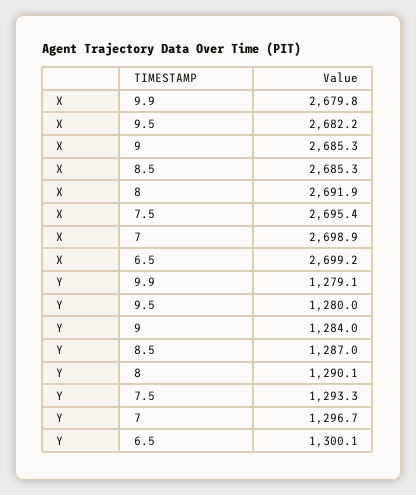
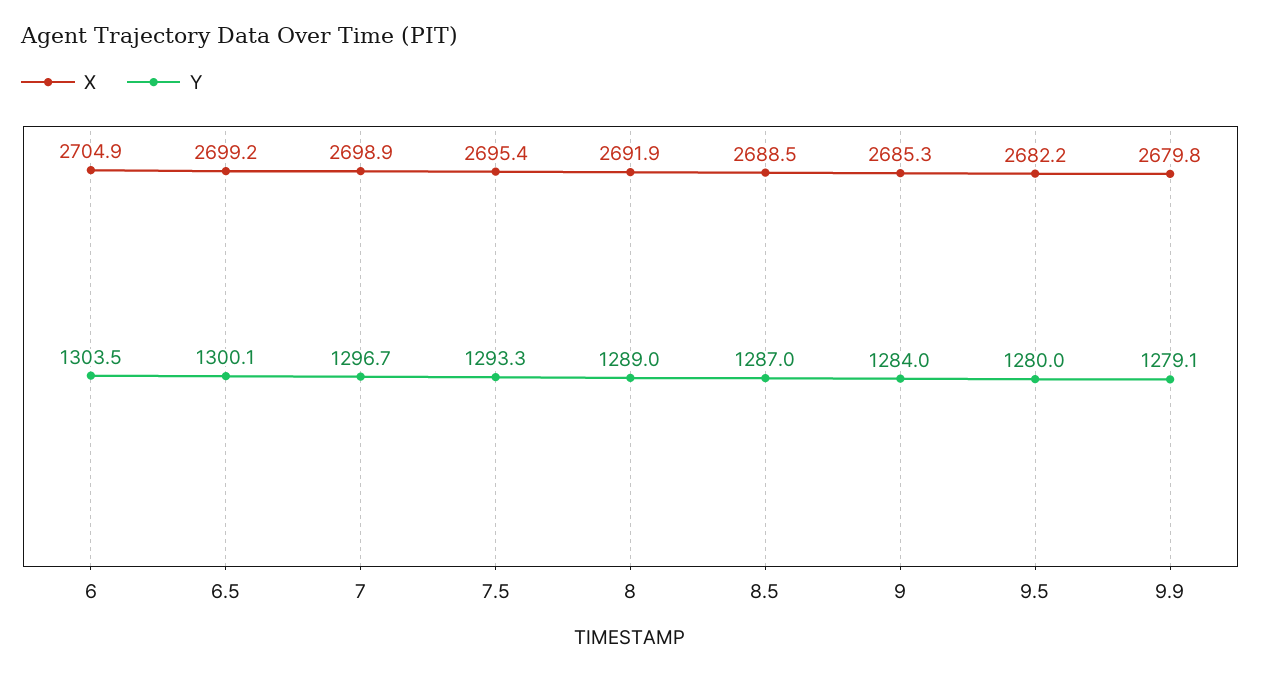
X, 8.5: 2685.3 -> 2688.5
Y, 8: 1290.1 -> 1289
X, 6: none -> 2704.9
Y, 6: none -> 1303.5

